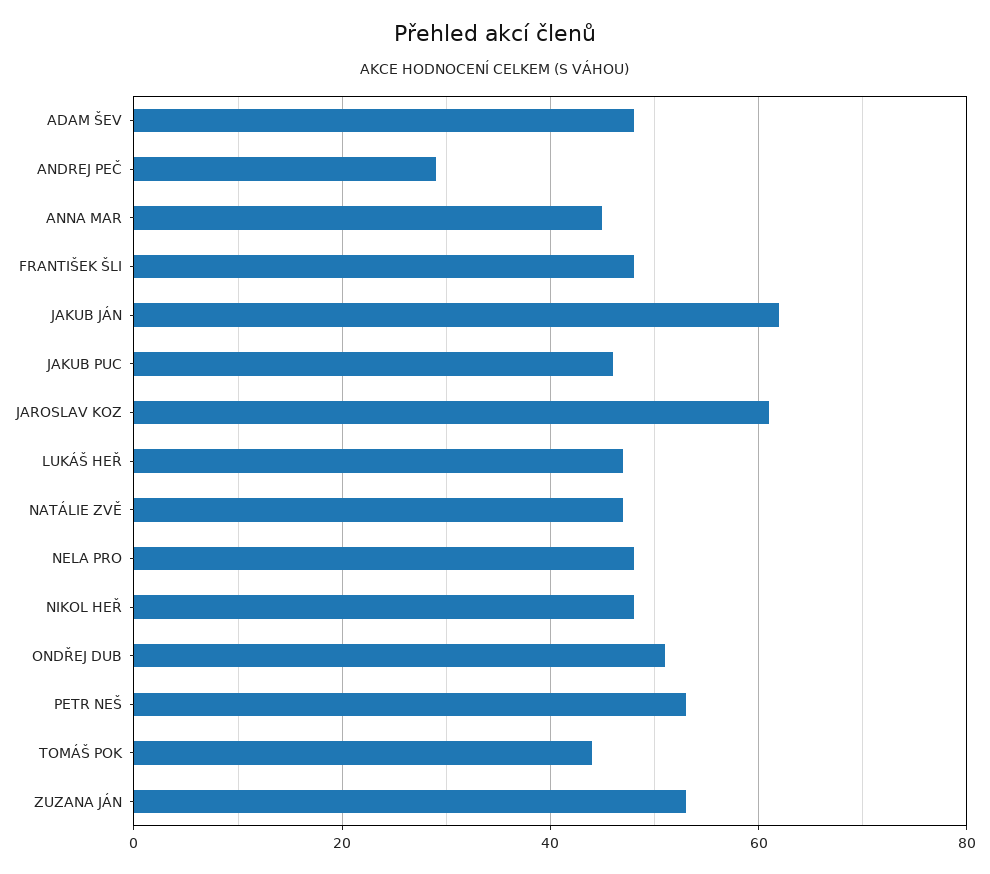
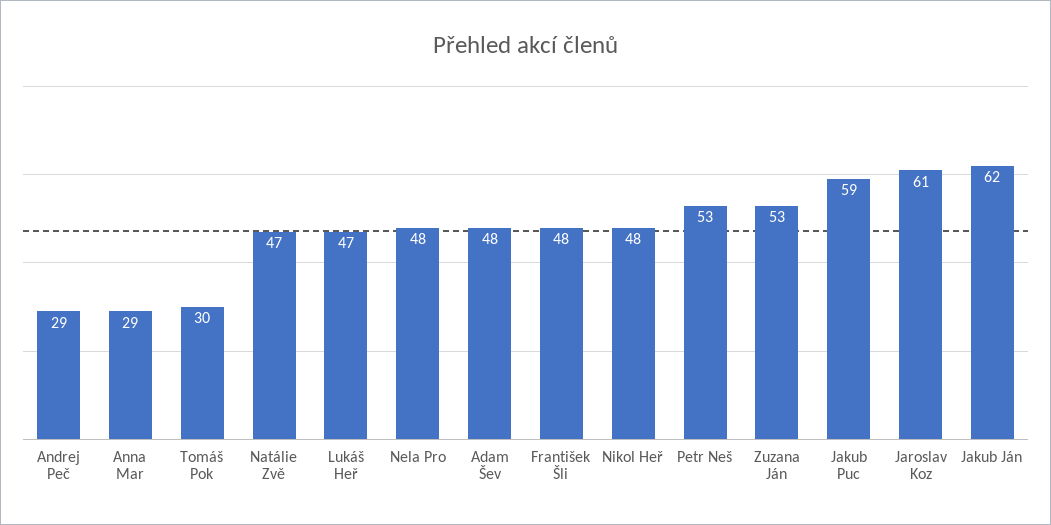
ANNA MAR: 45 -> 29
JAKUB PUC: 45 -> 59
ONDŘEJ DUB: 50 -> none
TOMÁŠ POK: 45 -> 30

